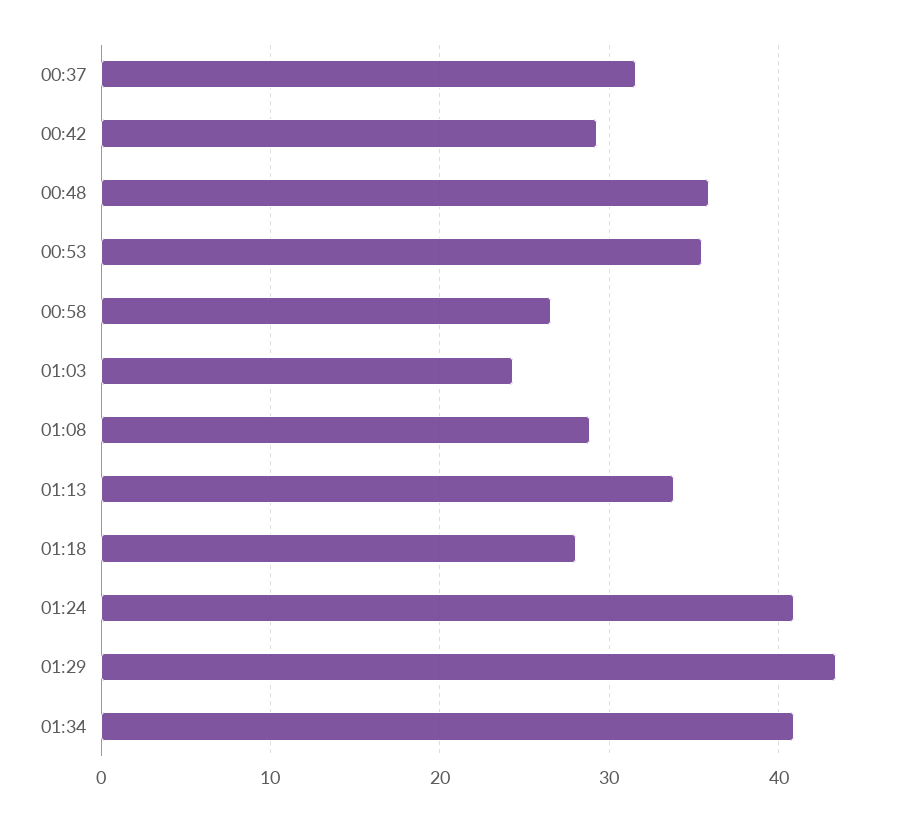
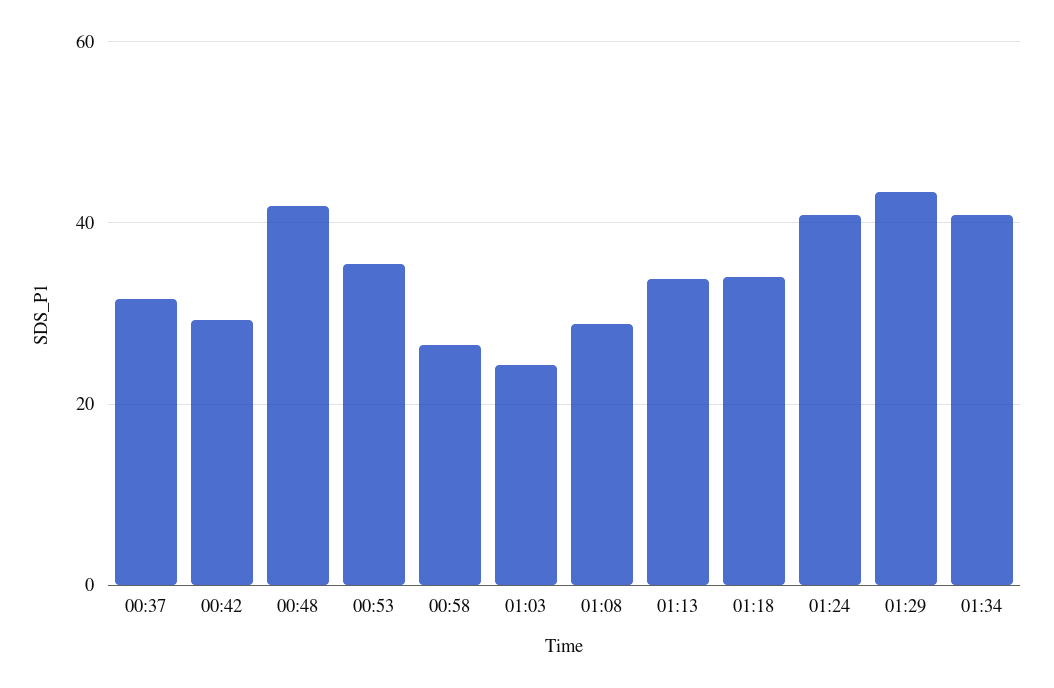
00:48: 36 -> 42
01:18: 28 -> 34

